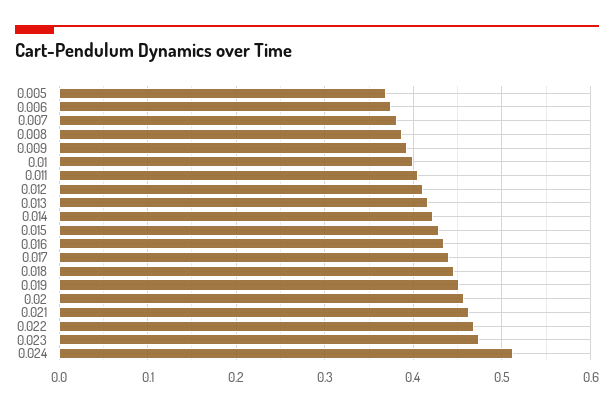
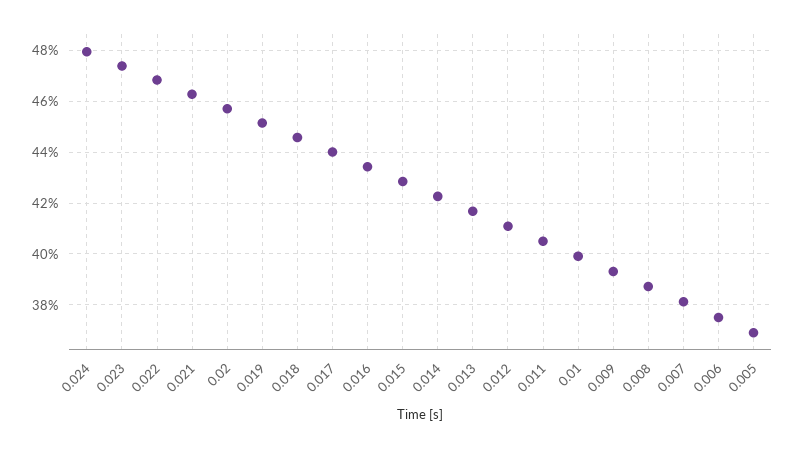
0.024: 0.51 -> 0.48

